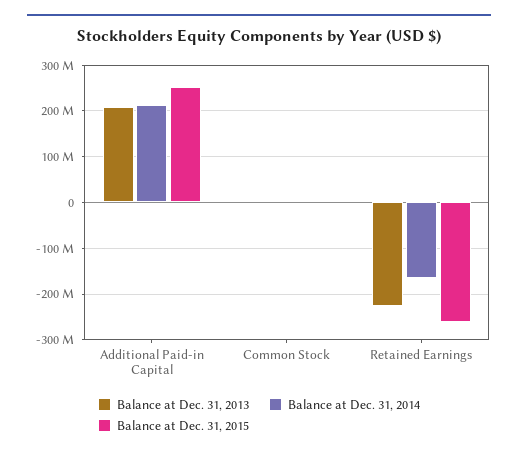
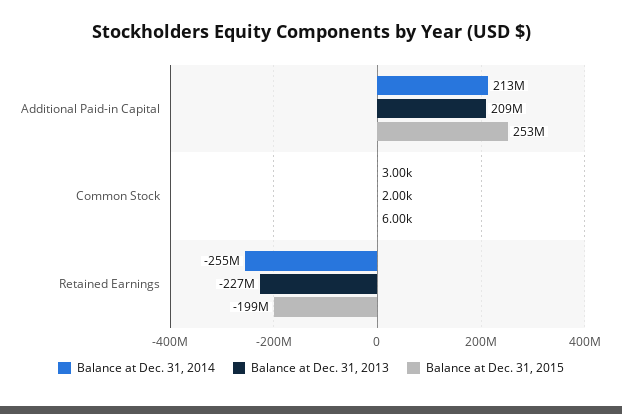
Balance at Dec. 31, 2014, Retained Earnings: -160000000 -> -255000000
Balance at Dec. 31, 2015, Retained Earnings: -260000000 -> -199000000

